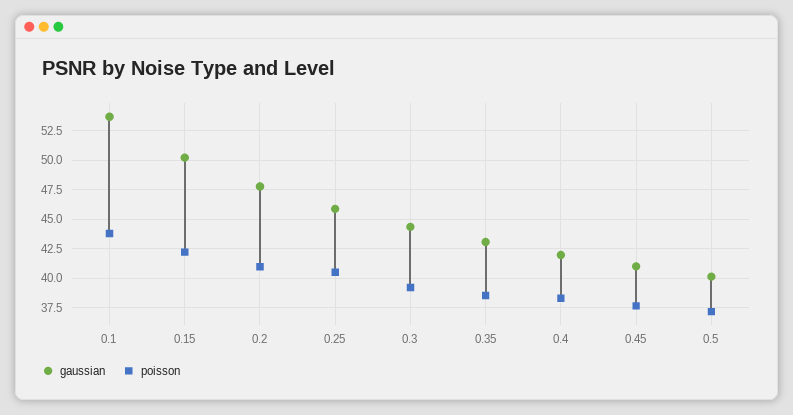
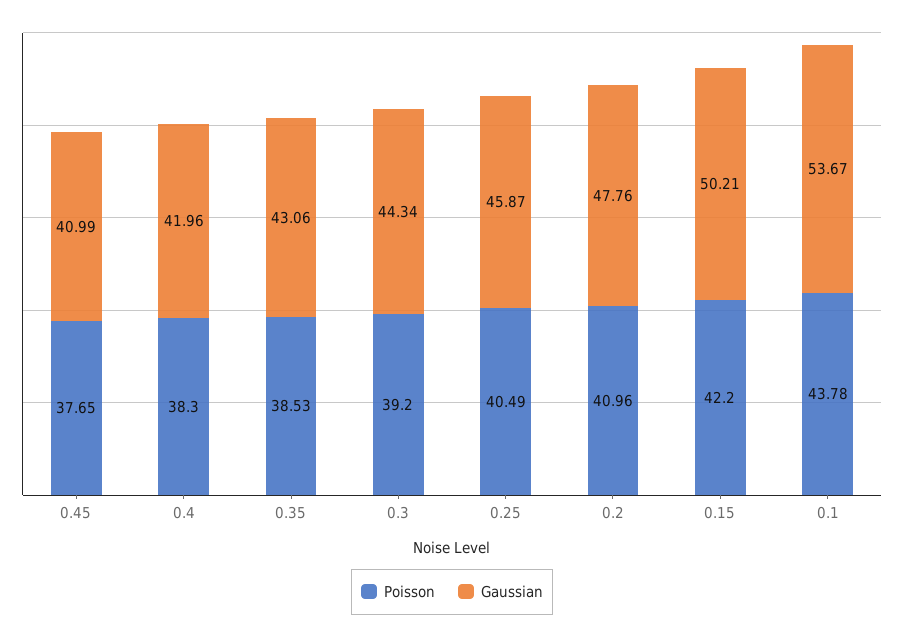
gaussian, 0.5: 40 -> none
poisson, 0.5: 37.5 -> none

